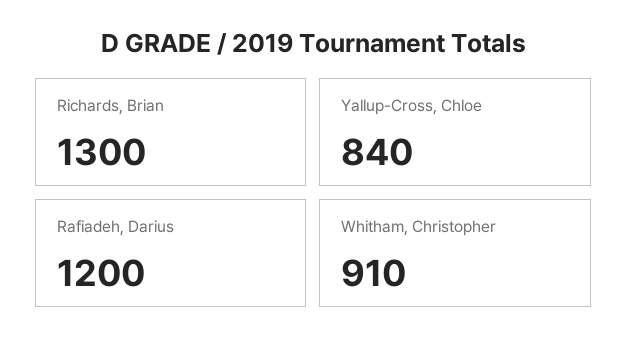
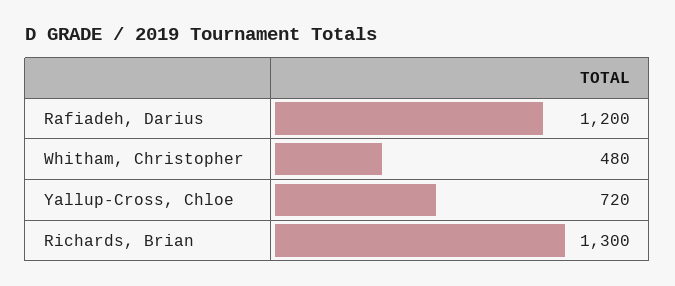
Yallup-Cross, Chloe: 840 -> 720
Whitham, Christopher: 910 -> 480

